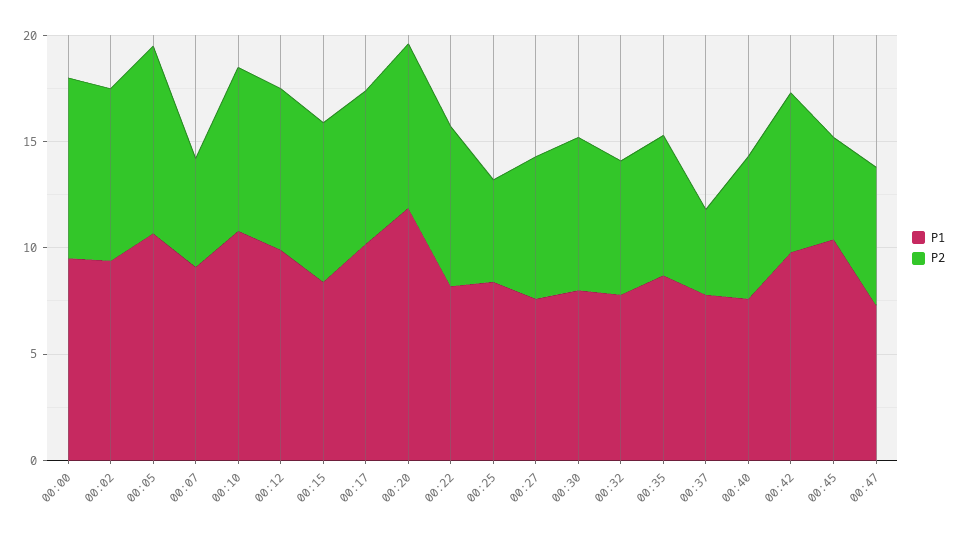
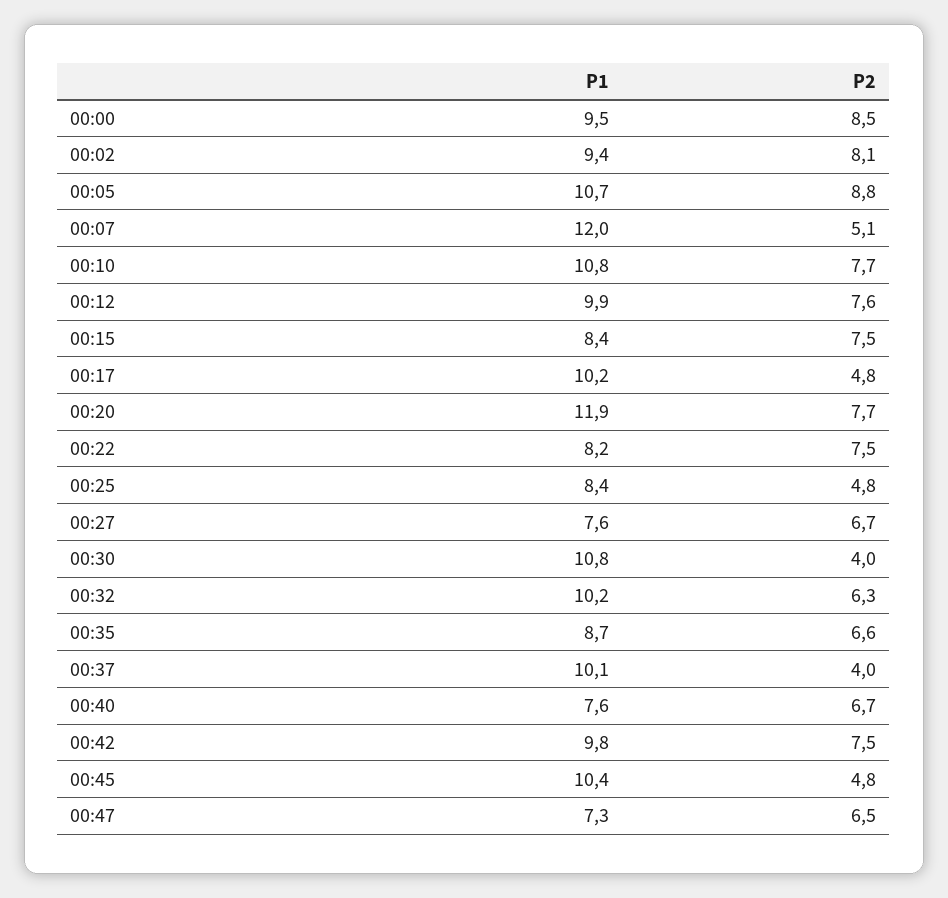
P1, 00:07: 9 -> 12
P2, 00:17: 7 -> 4.8
P1, 00:30: 8 -> 10.8
P2, 00:30: 7 -> 4
P1, 00:32: 8 -> 10.2
P1, 00:37: 8 -> 10.1

